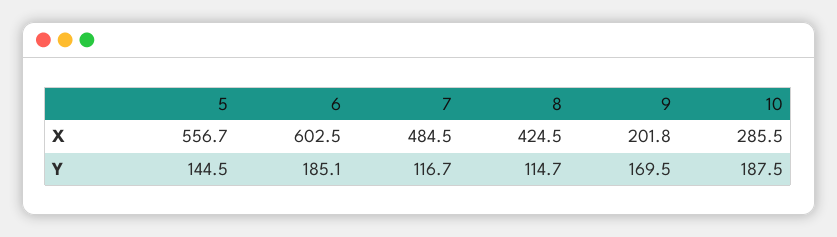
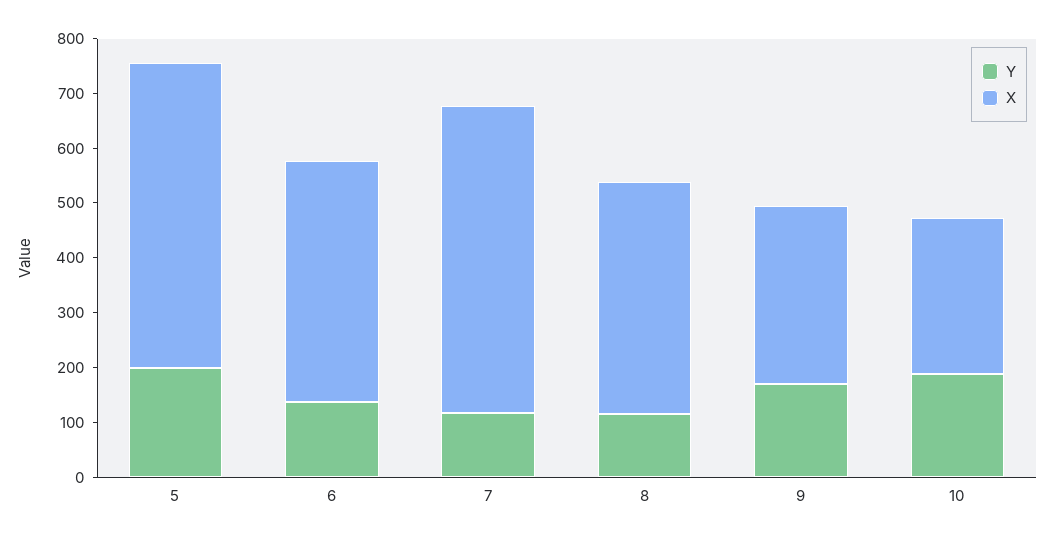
X, 6: 602.5 -> 440
X, 7: 484.5 -> 560
X, 9: 201.8 -> 320
Y, 5: 144.5 -> 200
Y, 6: 185.1 -> 140

